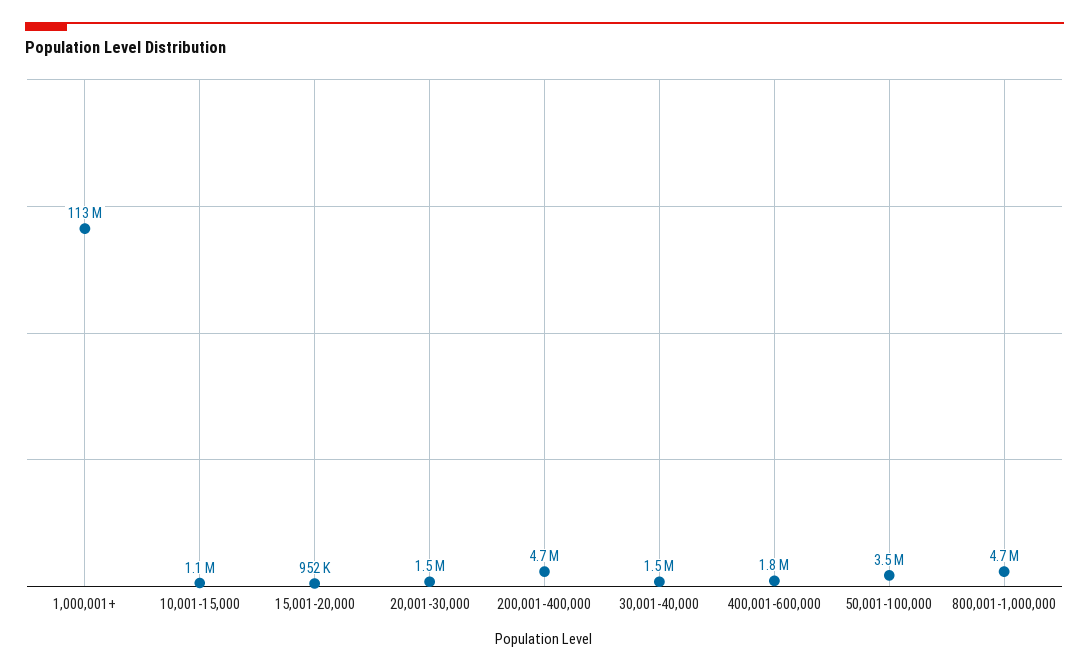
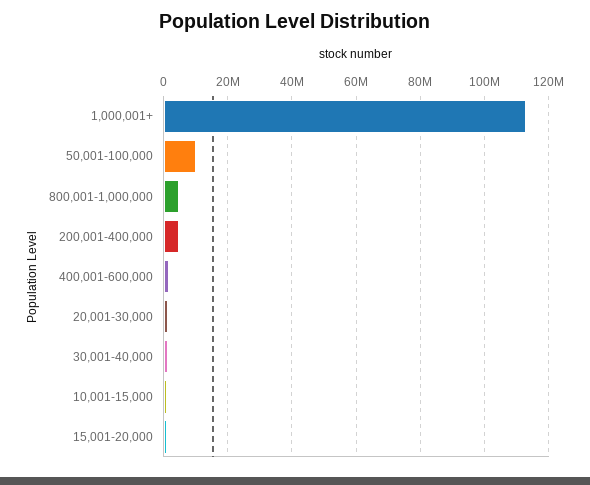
50,001-100,000: 3500000 -> 10000000

